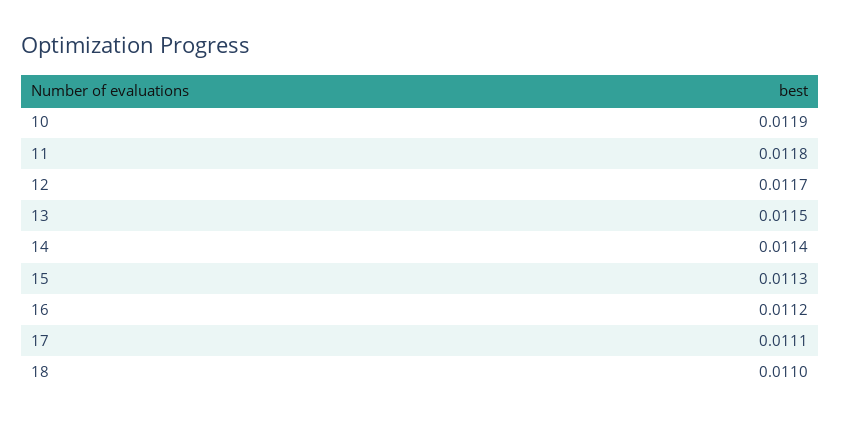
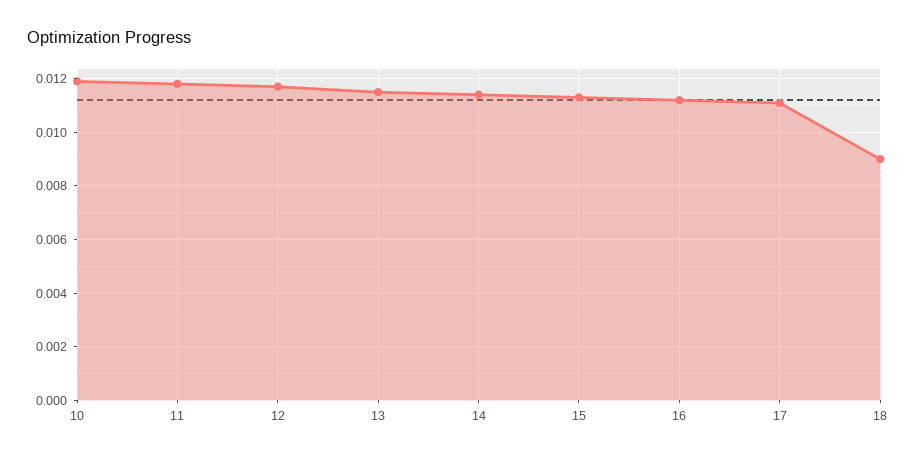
18: 0.011 -> 0.009

